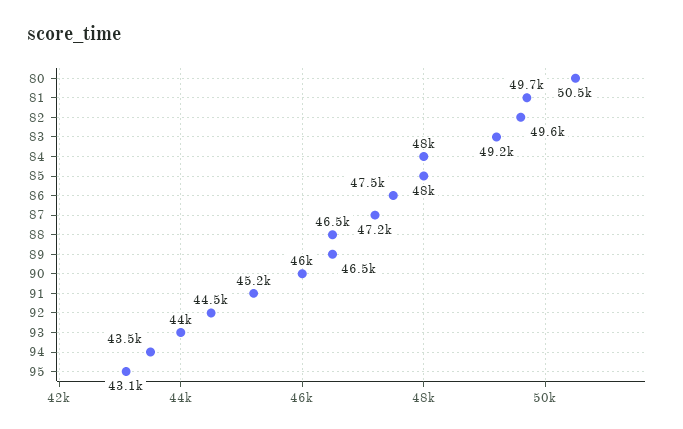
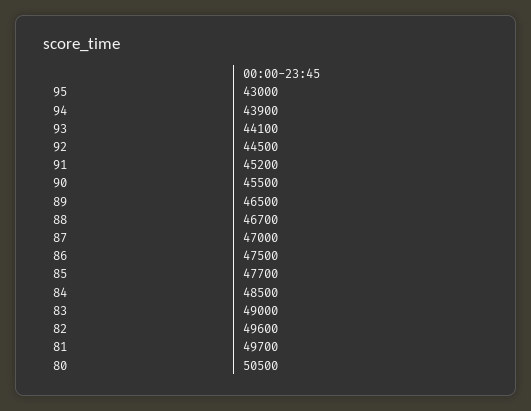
83: 49200 -> 49000
84: 48000 -> 48500
85: 48000 -> 47700
87: 47200 -> 47000
88: 46500 -> 46700
90: 46000 -> 45500
93: 44000 -> 44100
94: 43500 -> 43900
95: 43100 -> 43000

